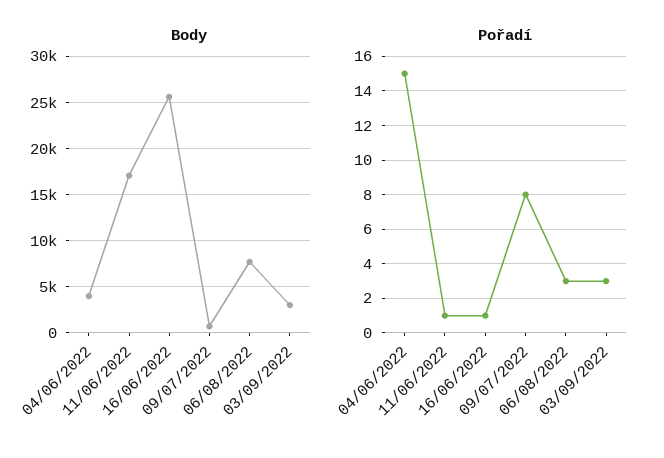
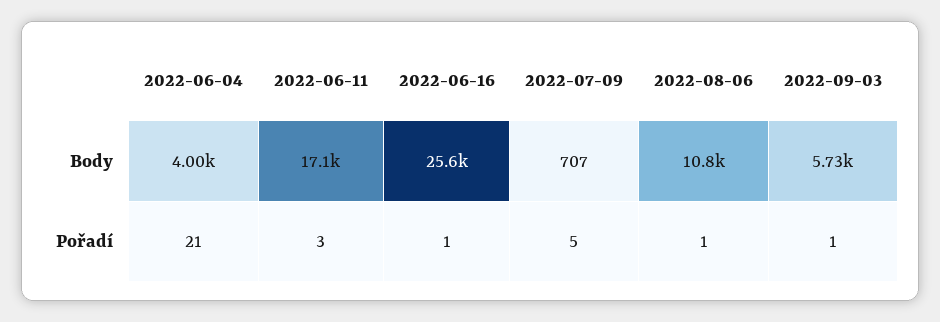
Body, 06/08/2022: 8000 -> 10800
Body, 03/09/2022: 3000 -> 5730
Pořadí, 04/06/2022: 15 -> 21
Pořadí, 11/06/2022: 1 -> 3
Pořadí, 09/07/2022: 8 -> 5
Pořadí, 06/08/2022: 3 -> 1
Pořadí, 03/09/2022: 3 -> 1

